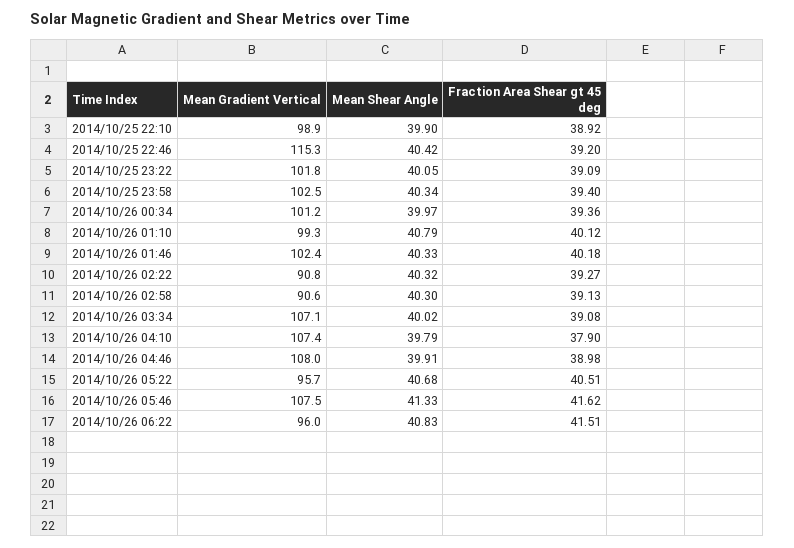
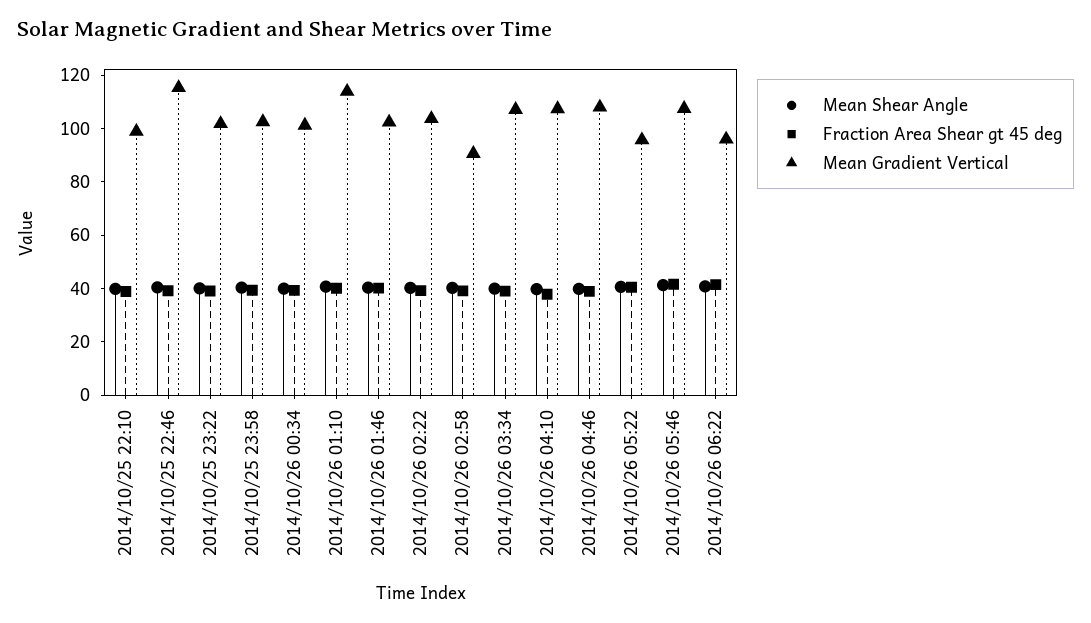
Mean Gradient Vertical, 2014/10/26 01:10: 99.3 -> 115
Mean Gradient Vertical, 2014/10/26 02:22: 90.8 -> 105

